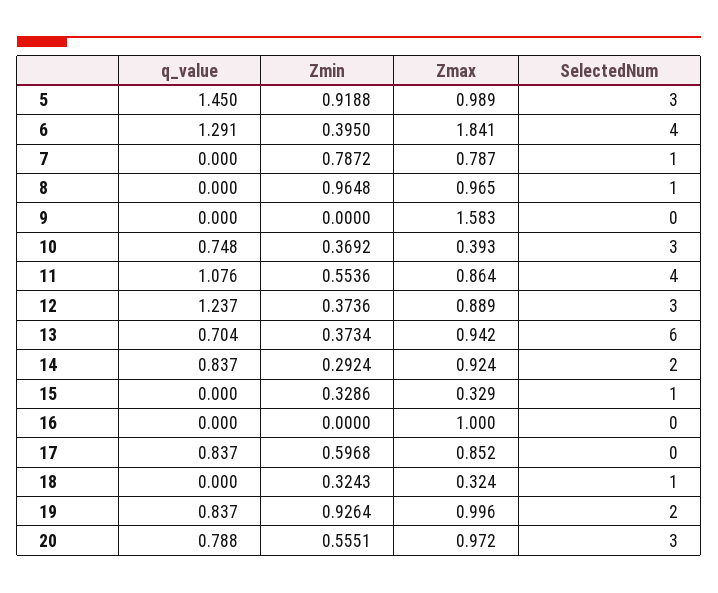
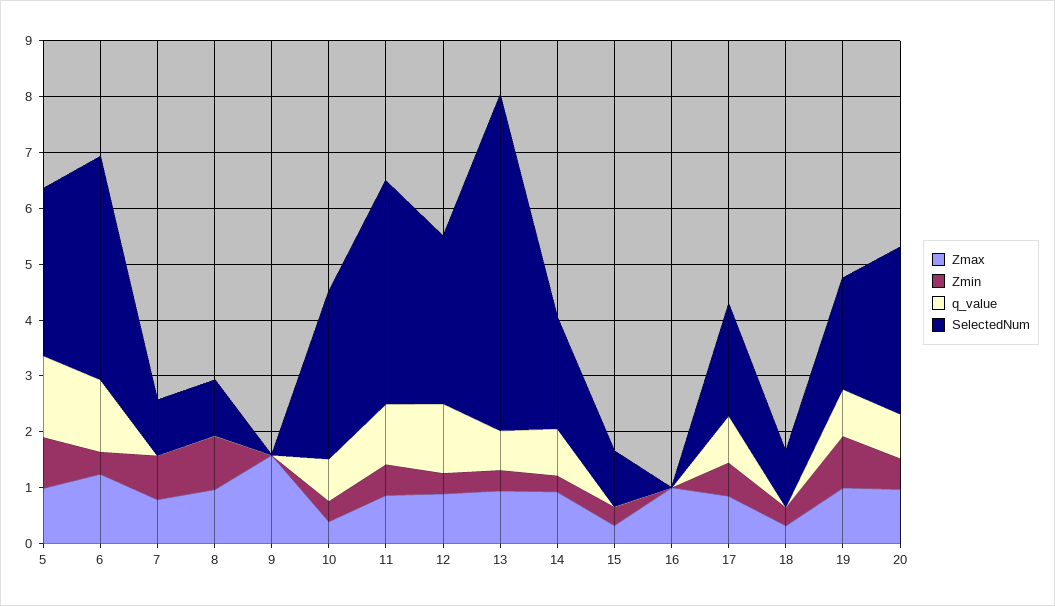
Zmax, 6: 1.841 -> 1.2
SelectedNum, 17: 0 -> 2

